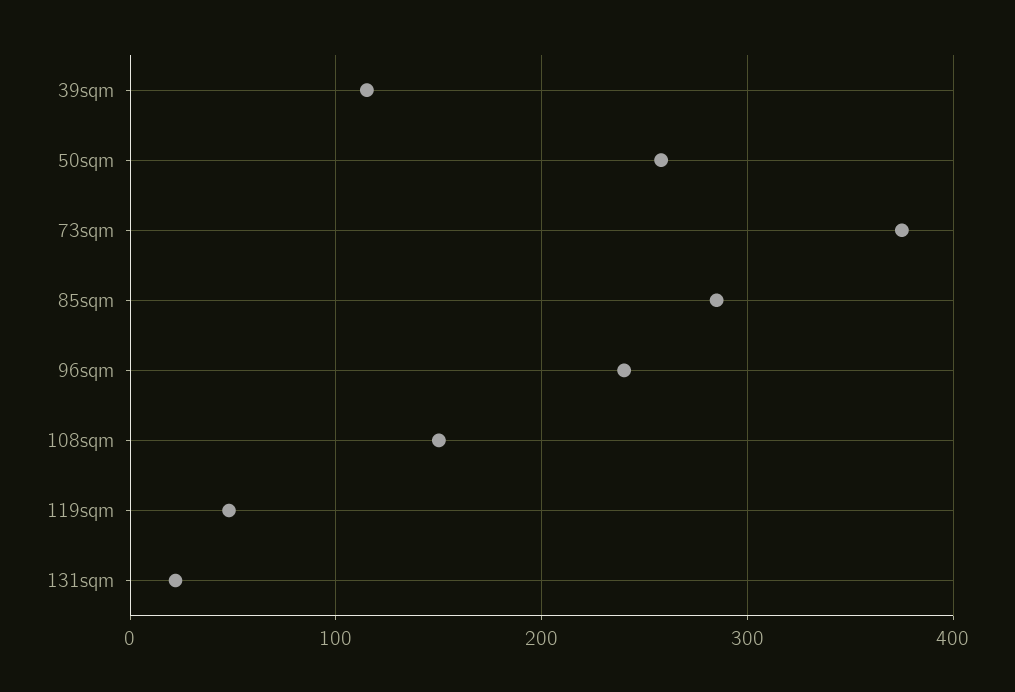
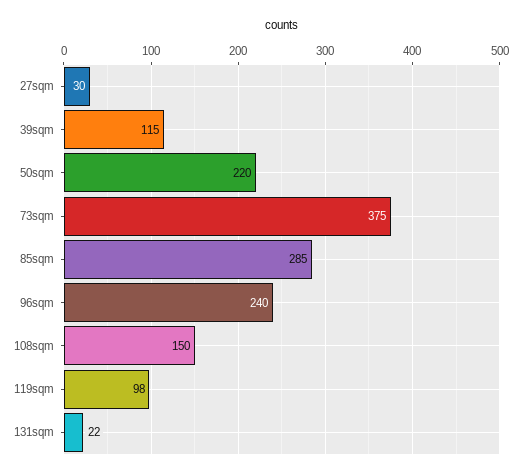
50sqm: 260 -> 220
119sqm: 50 -> 98
27sqm: none -> 30

